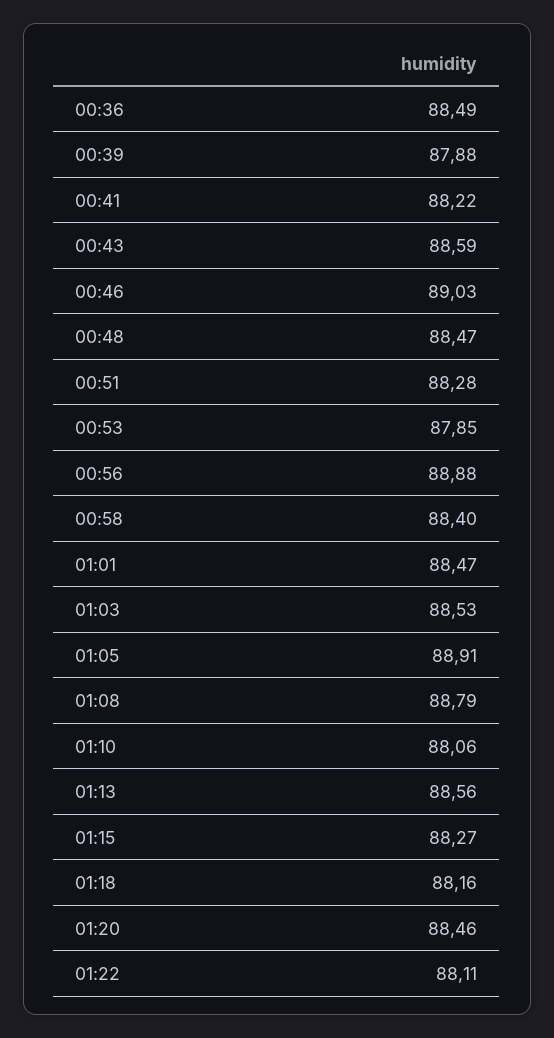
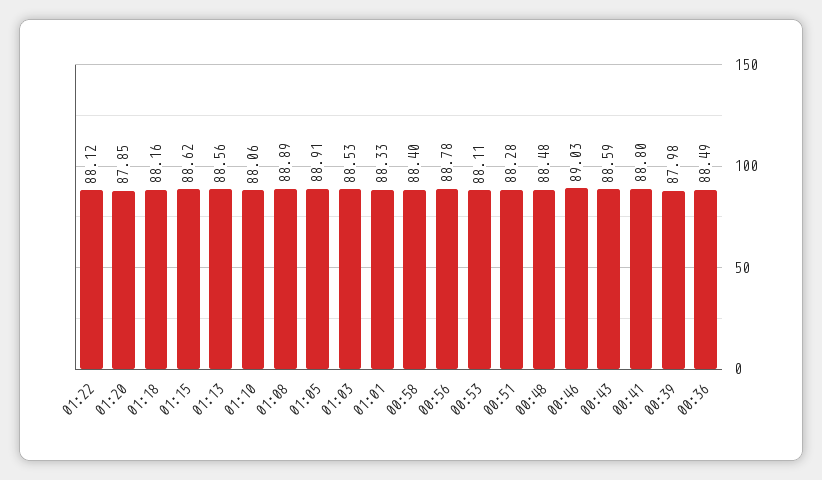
00:39: 87.88 -> 87.98
00:41: 88.22 -> 88.8
00:48: 88.47 -> 88.48
00:53: 87.85 -> 88.11
00:56: 88.88 -> 88.78
01:01: 88.47 -> 88.33
01:08: 88.79 -> 88.89
01:15: 88.27 -> 88.62
01:20: 88.46 -> 87.85
01:22: 88.11 -> 88.12

